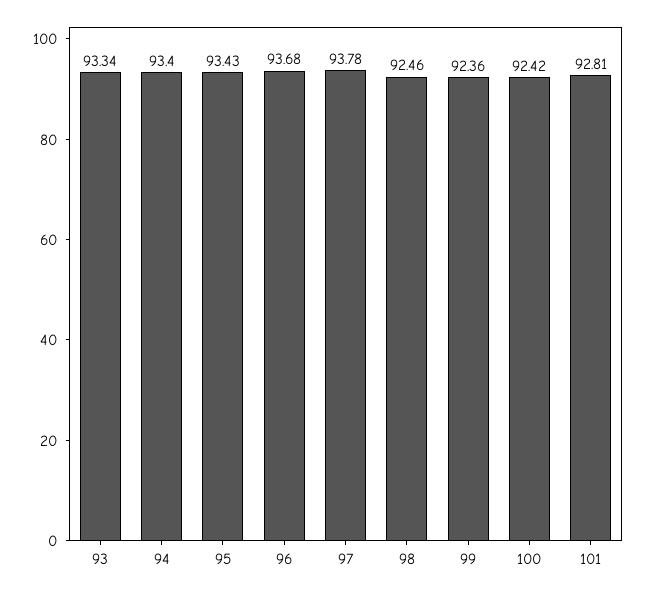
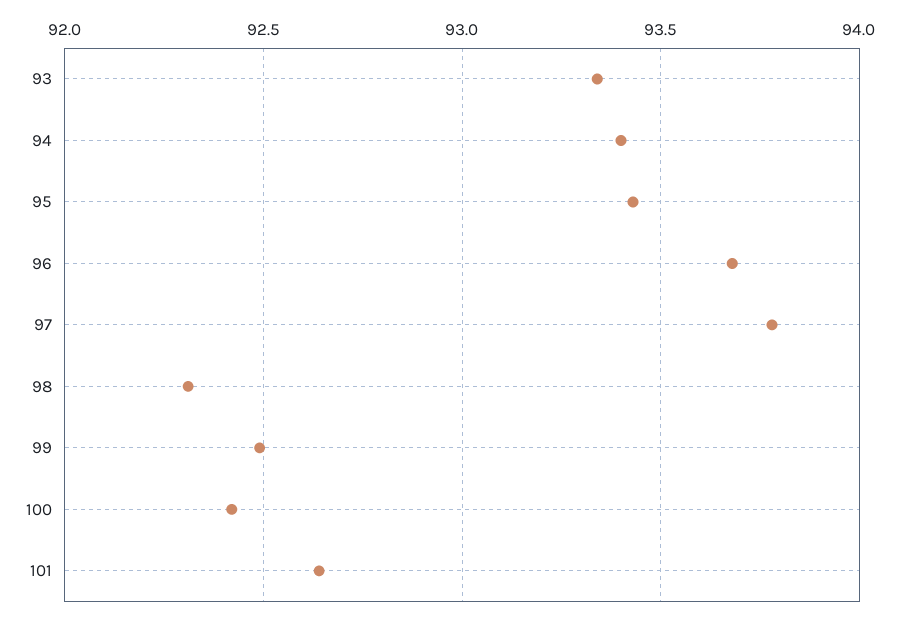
98: 92.46 -> 92.3
99: 92.36 -> 92.5
101: 92.81 -> 92.65

